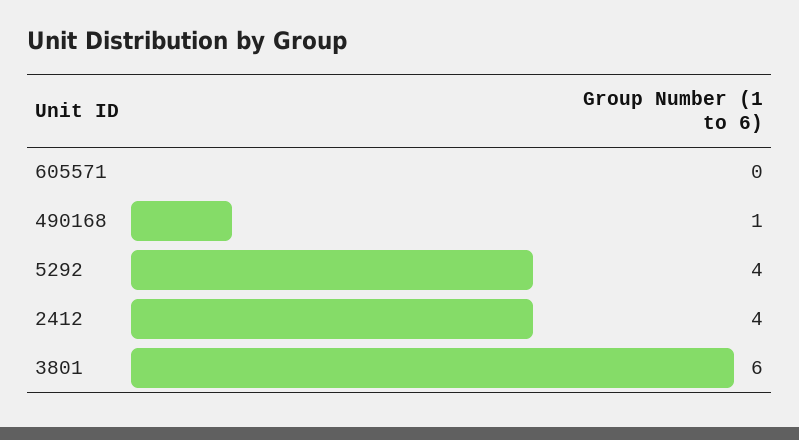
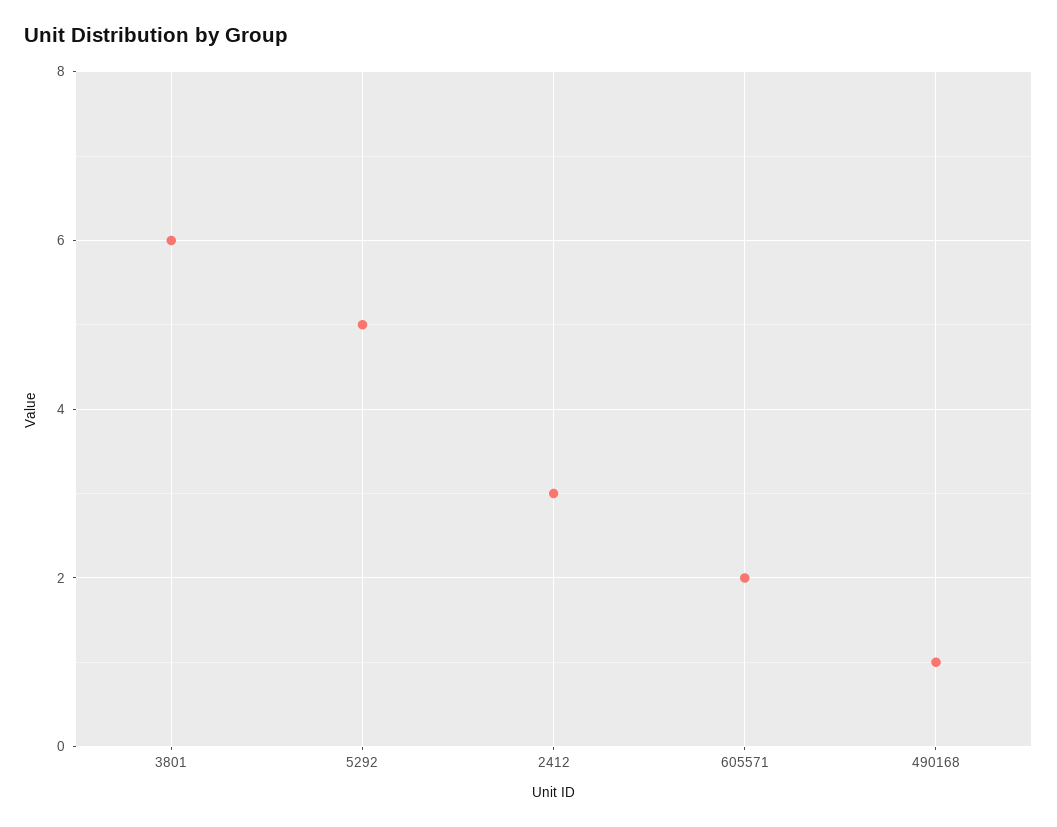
605571: 0 -> 2
5292: 4 -> 5
2412: 4 -> 3

